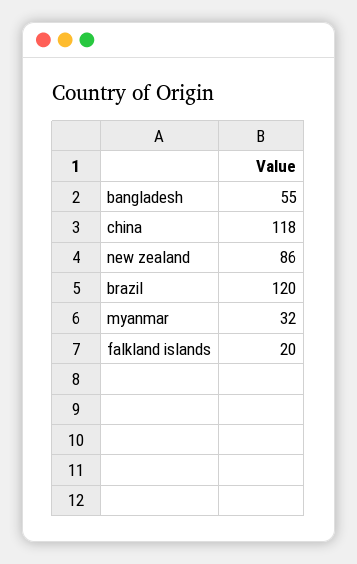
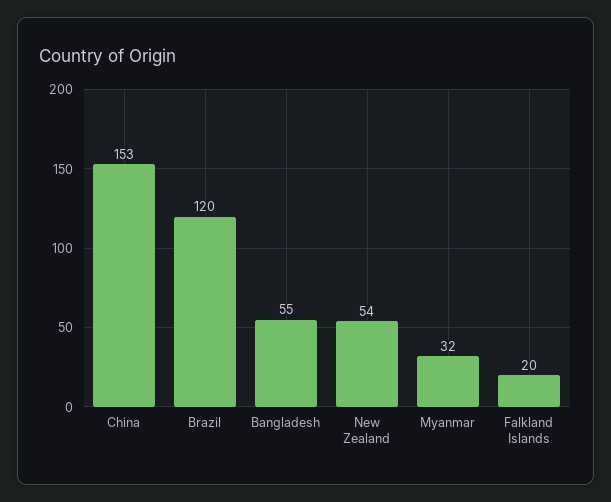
china: 118 -> 153
new zealand: 86 -> 54

